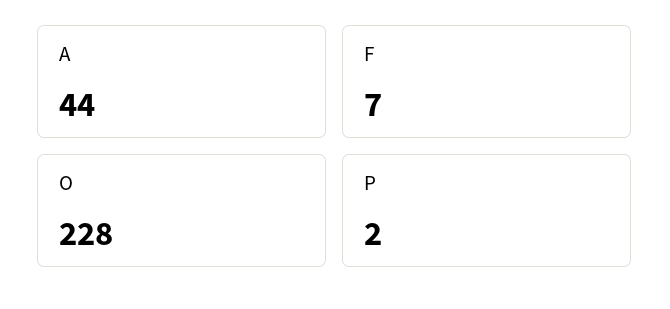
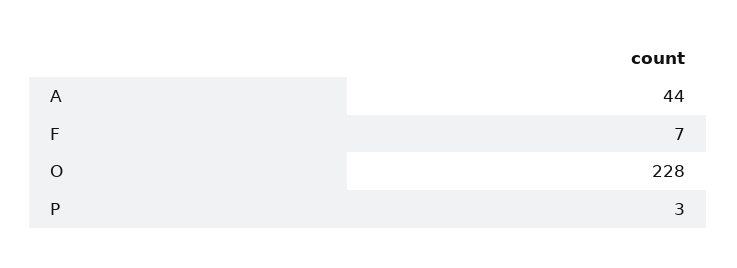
P: 2 -> 3

